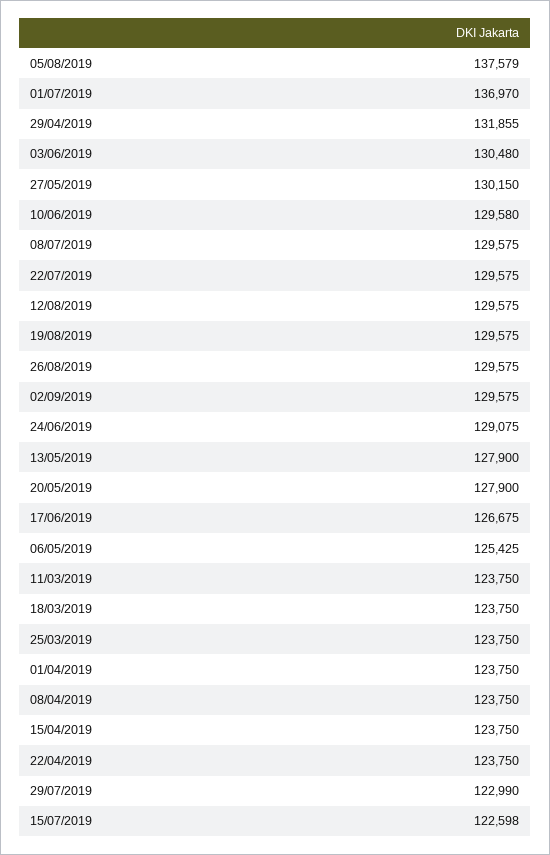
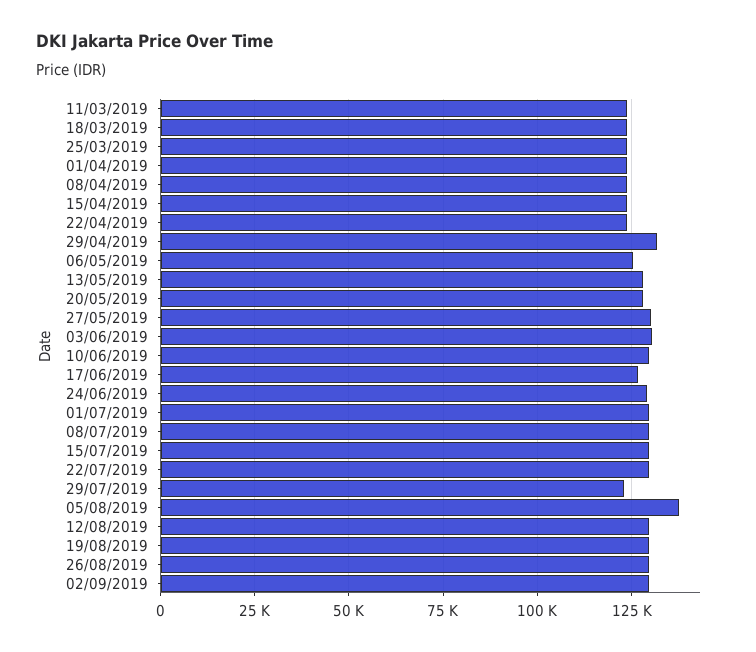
01/07/2019: 136970 -> 130000
15/07/2019: 122598 -> 130000

